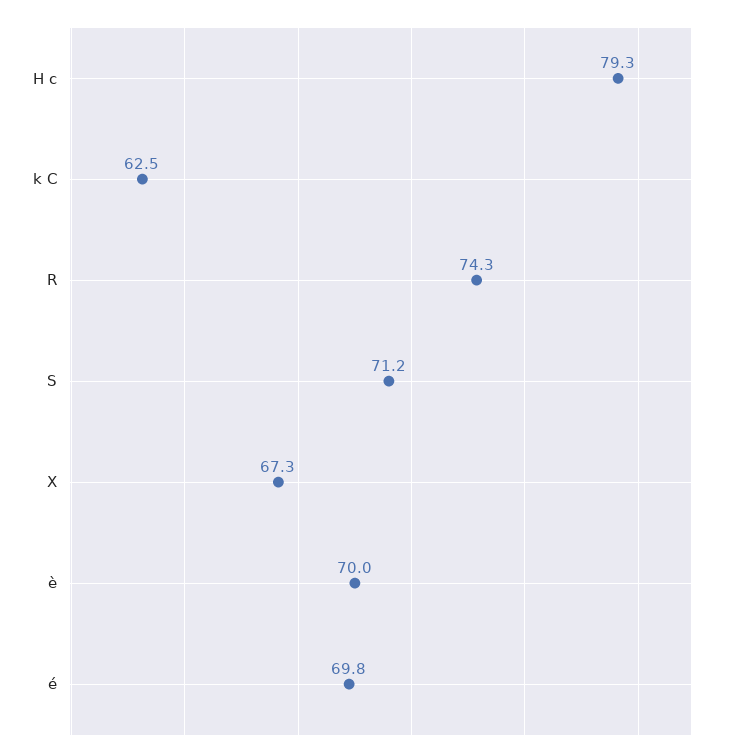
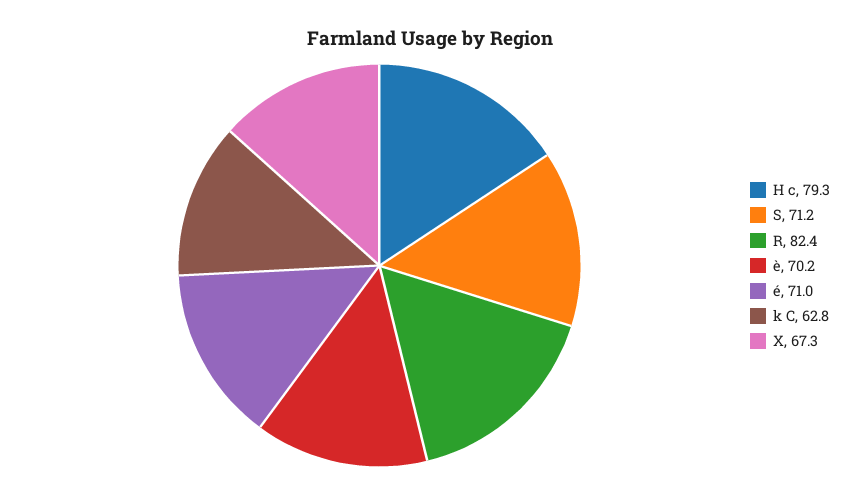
k C: 62.5 -> 62.8
R: 74.3 -> 82.4
è: 70 -> 70.2
é: 69.8 -> 71

